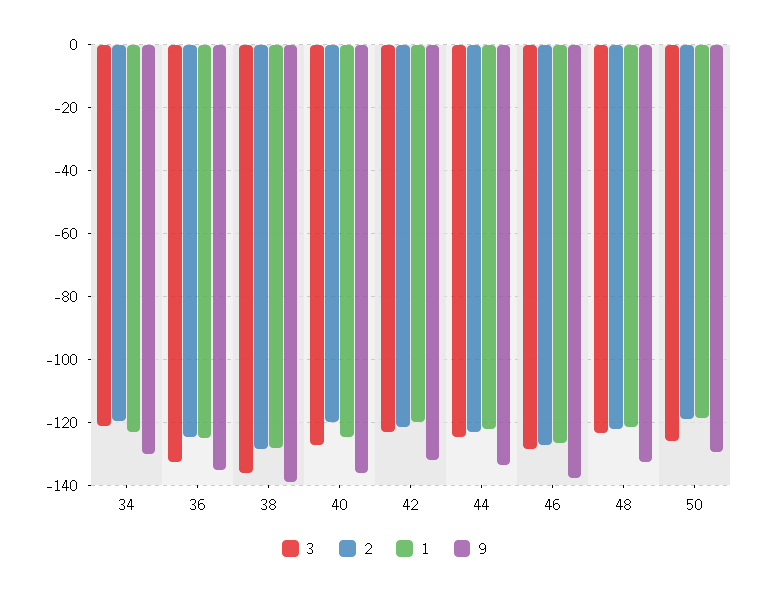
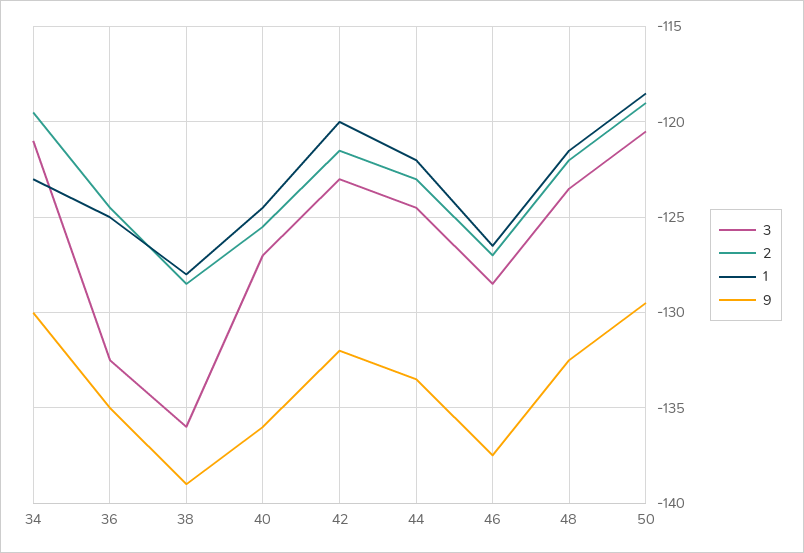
2, 40: -120 -> -125.5
3, 50: -126 -> -120.5

